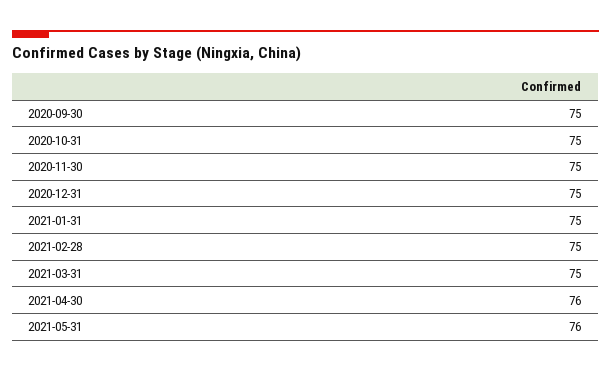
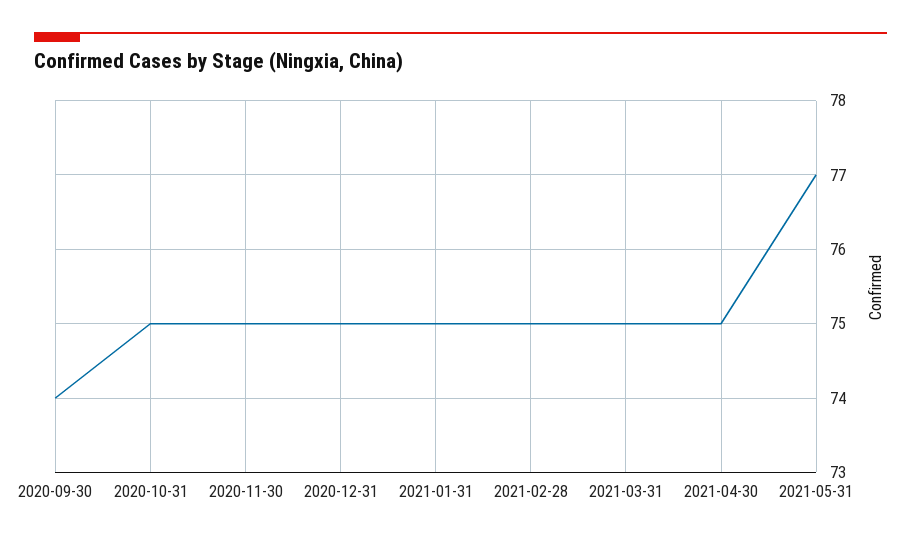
2020-09-30: 75 -> 74
2021-04-30: 76 -> 75
2021-05-31: 76 -> 77

